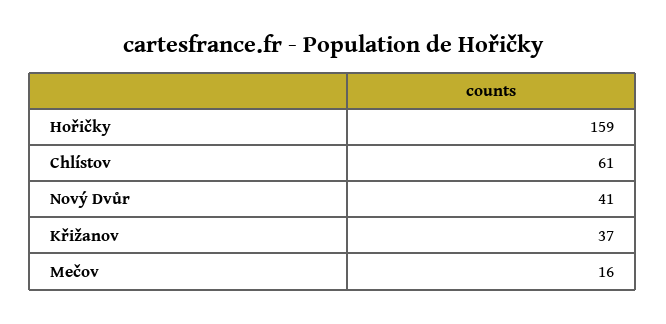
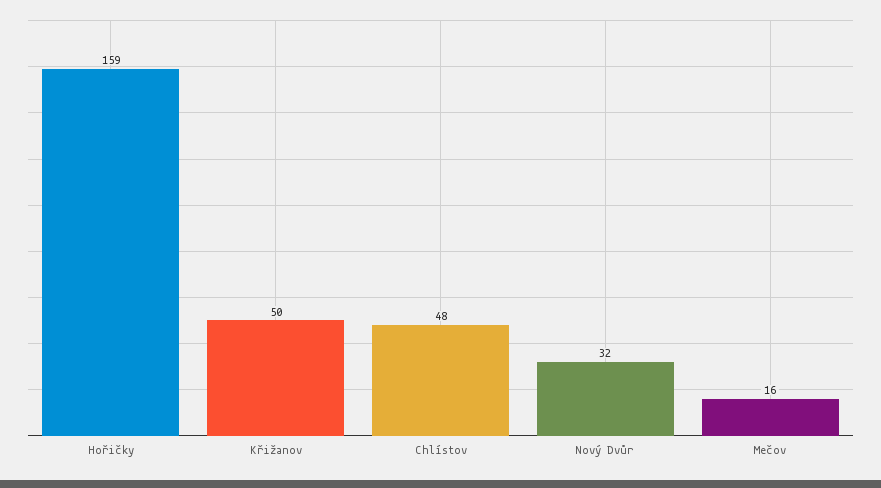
Chlístov: 61 -> 48
Nový Dvůr: 41 -> 32
Křižanov: 37 -> 50

